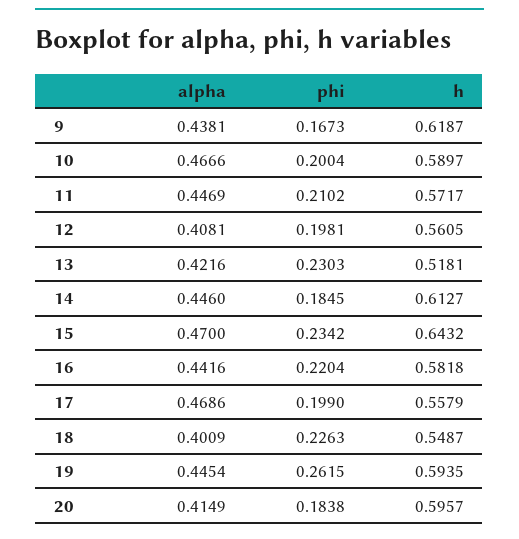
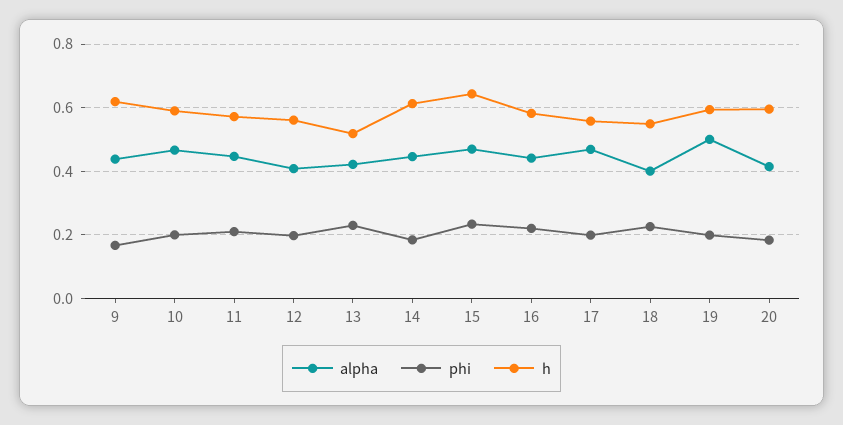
alpha, 19: 0.4454 -> 0.5
phi, 19: 0.2615 -> 0.2

